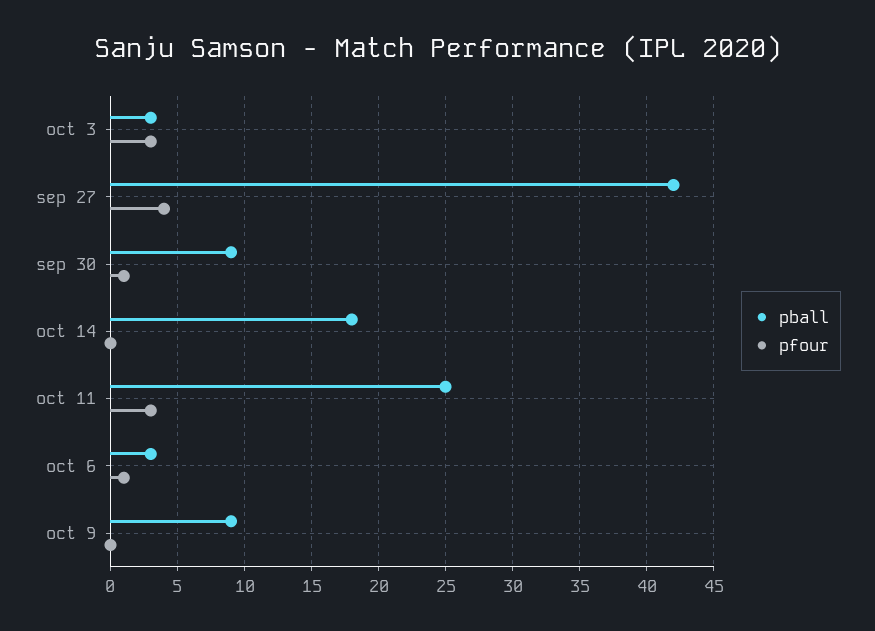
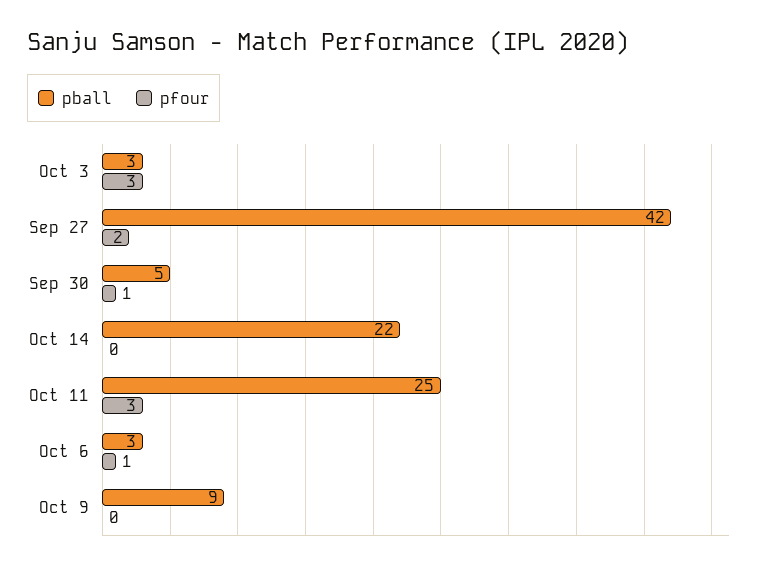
pfour, sep 27: 4 -> 2
pball, sep 30: 9 -> 5
pball, oct 14: 18 -> 22

